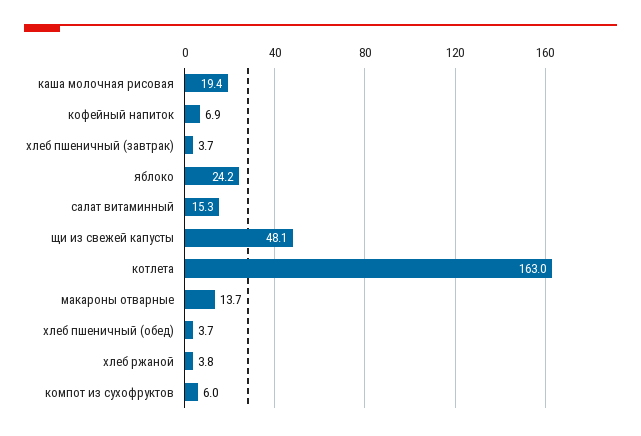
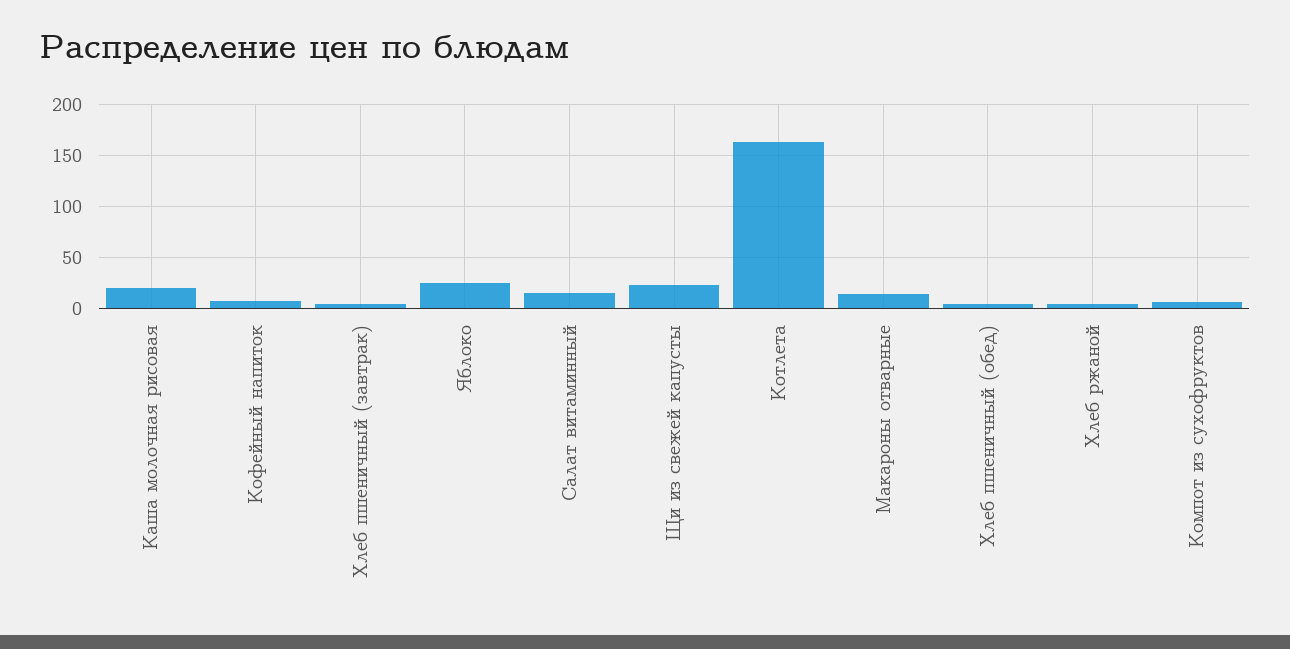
щи из свежей капусты: 48.1 -> 20

